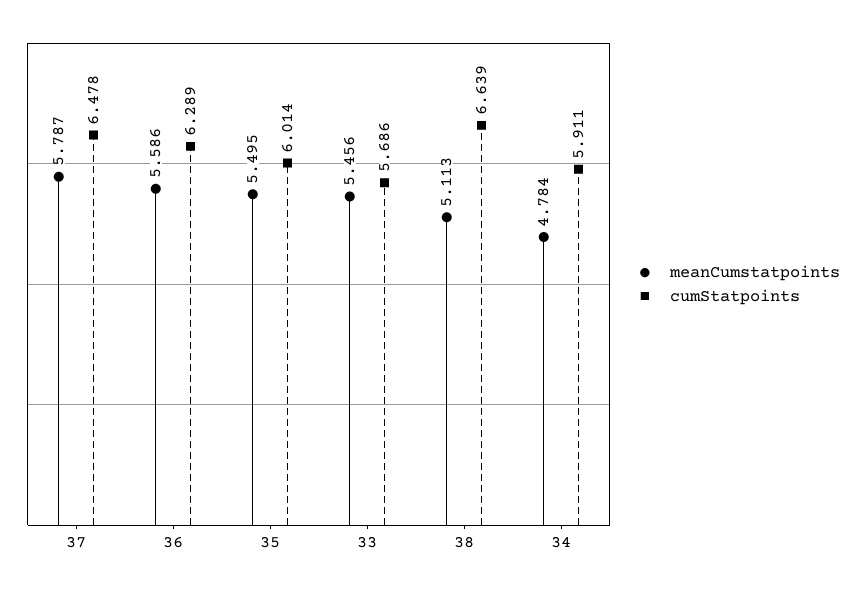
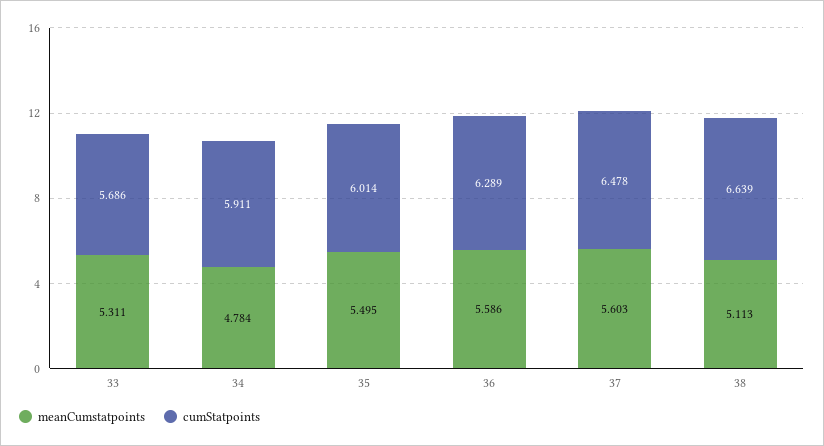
meanCumstatpoints, 37: 5.787 -> 5.603
meanCumstatpoints, 33: 5.456 -> 5.311

